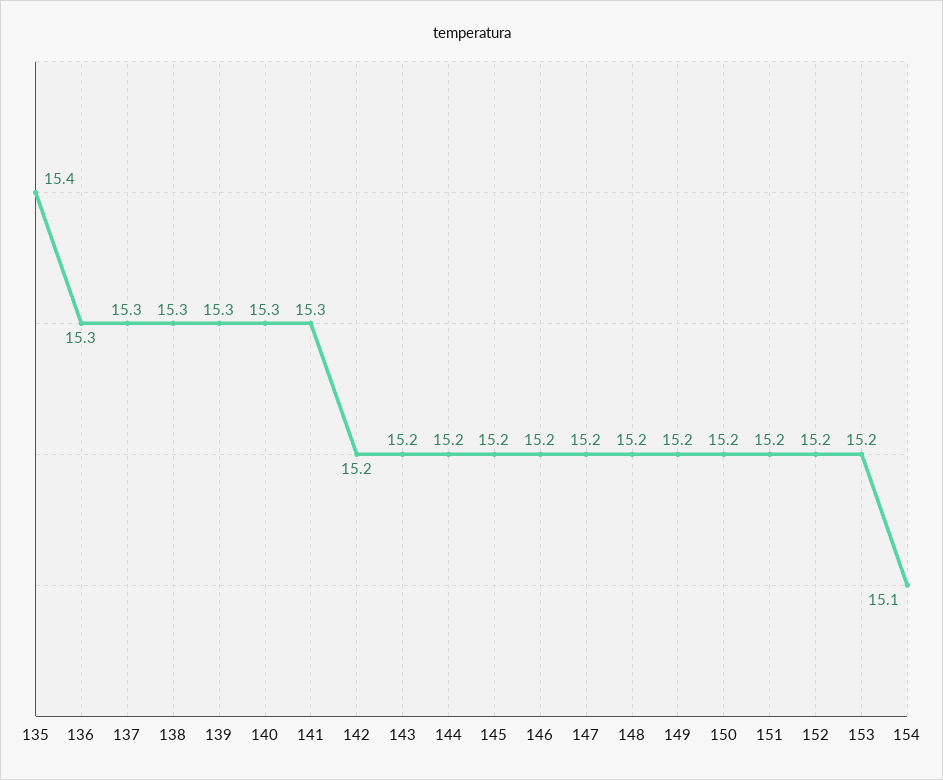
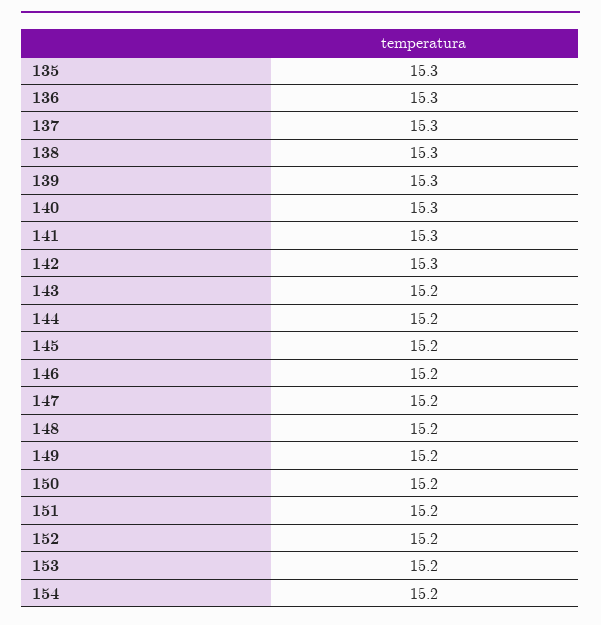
135: 15.4 -> 15.3
142: 15.2 -> 15.3
154: 15.1 -> 15.2

